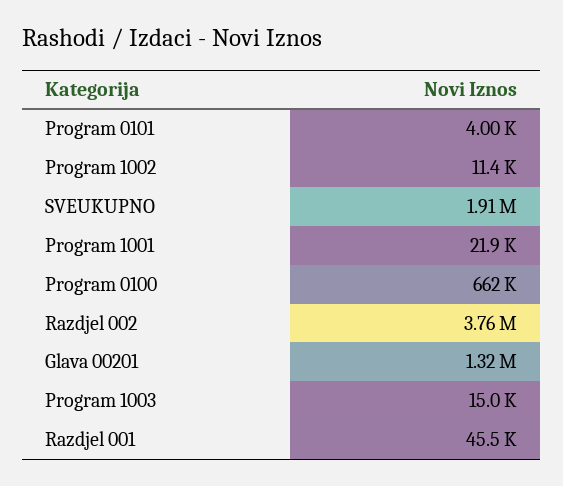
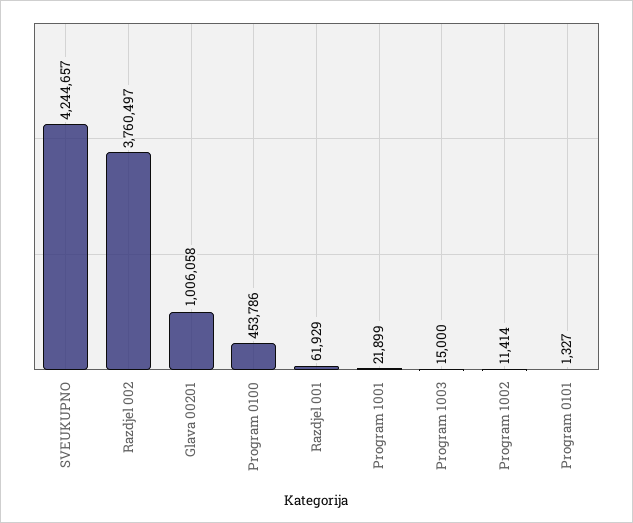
Program 0101: 4000 -> 1327
SVEUKUPNO: 1910000 -> 4244657
Program 0100: 662000 -> 453786
Glava 00201: 1320000 -> 1006058
Razdjel 001: 45500 -> 61929

